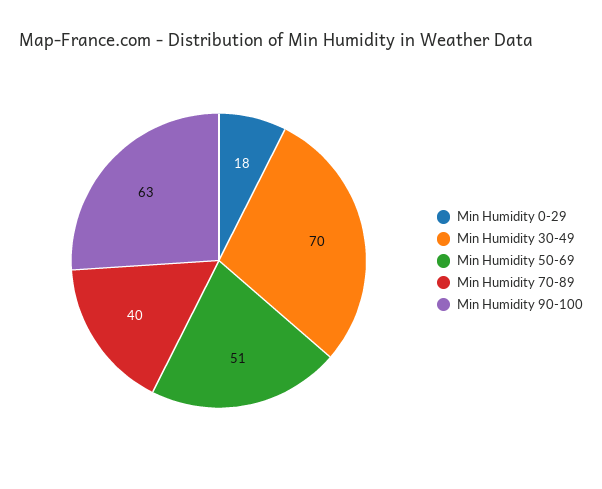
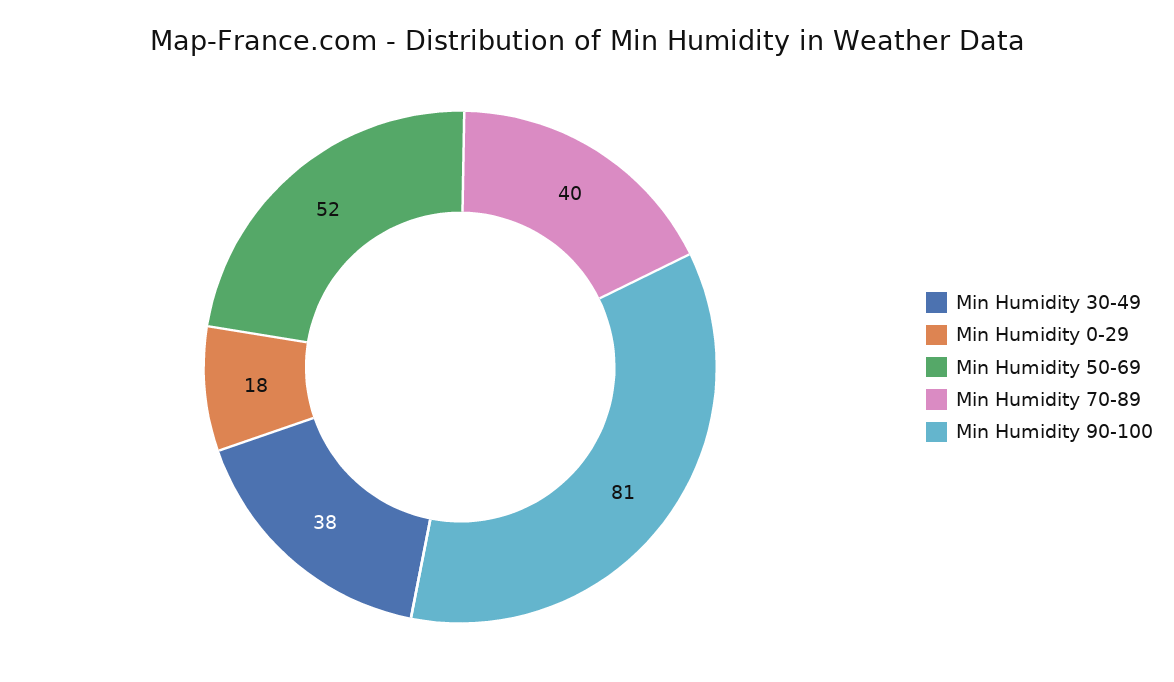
Min Humidity 30-49: 70 -> 38
Min Humidity 50-69: 51 -> 52
Min Humidity 90-100: 63 -> 81

